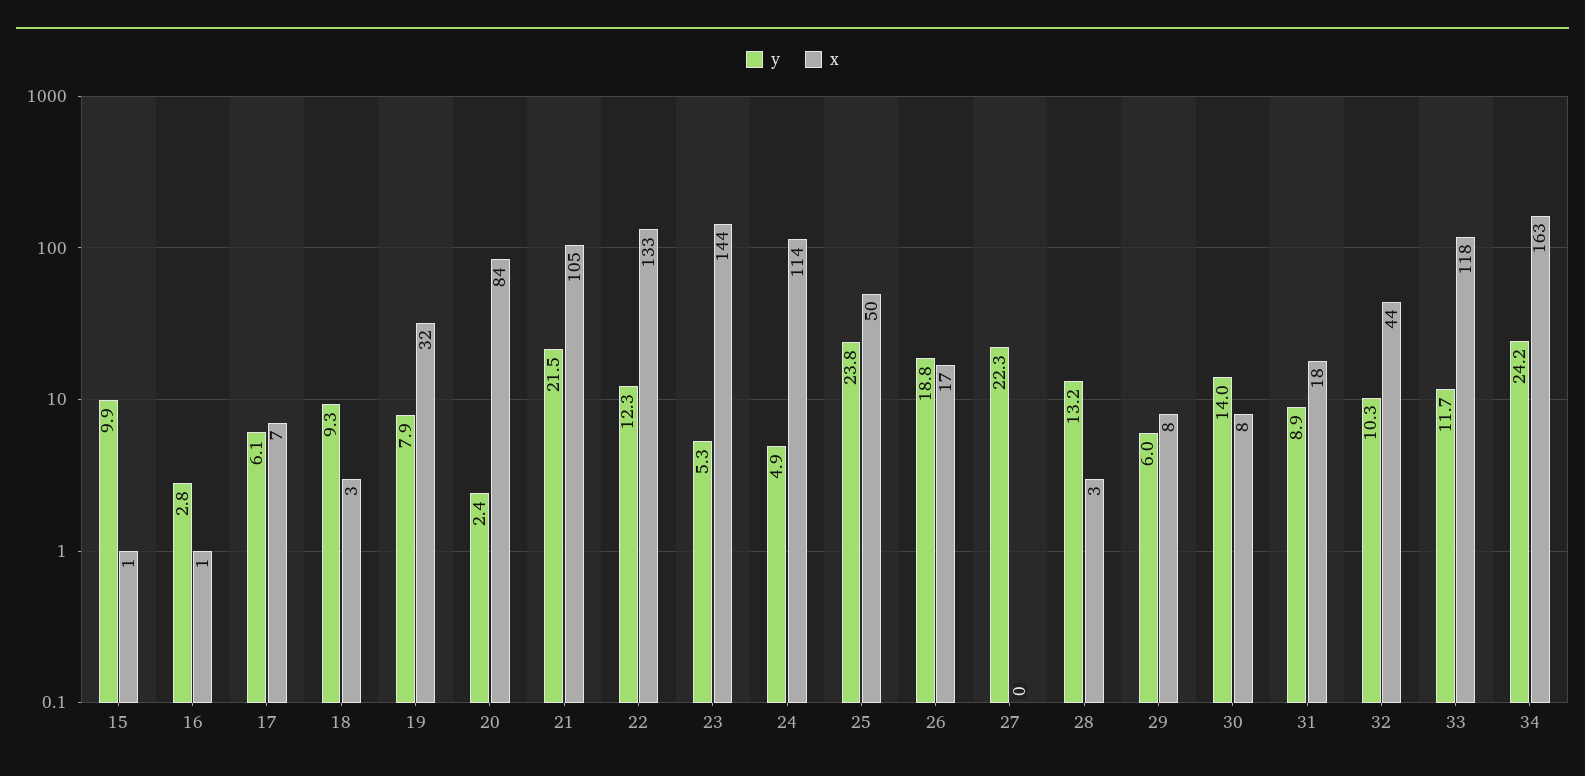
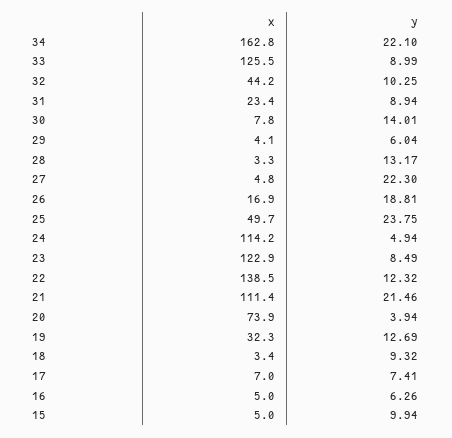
x, 15: 1 -> 5
y, 16: 2.8 -> 6.26
x, 16: 1 -> 5
y, 17: 6.1 -> 7.41
y, 19: 7.9 -> 12.69
y, 20: 2.4 -> 3.94
x, 20: 84 -> 73.9
x, 21: 105 -> 111.4
x, 22: 133 -> 138.5
y, 23: 5.3 -> 8.49
x, 23: 144 -> 122.9
x, 27: 0 -> 4.8
x, 29: 8 -> 4.1
x, 31: 18 -> 23.4
y, 33: 11.7 -> 8.99
x, 33: 118 -> 125.5
y, 34: 24.2 -> 22.1

